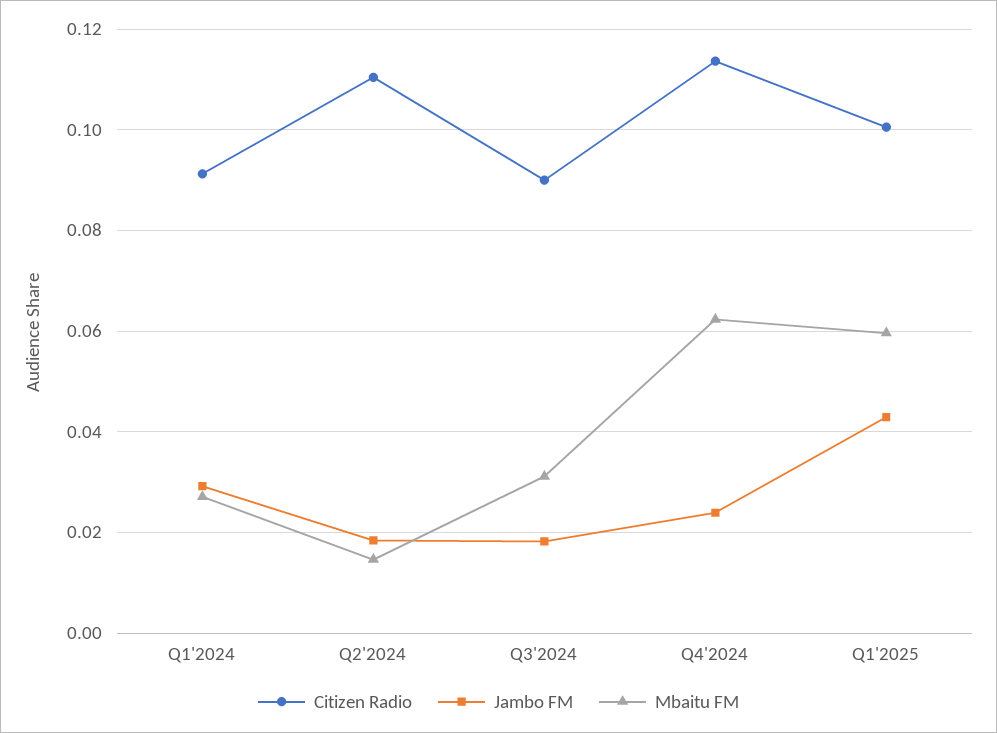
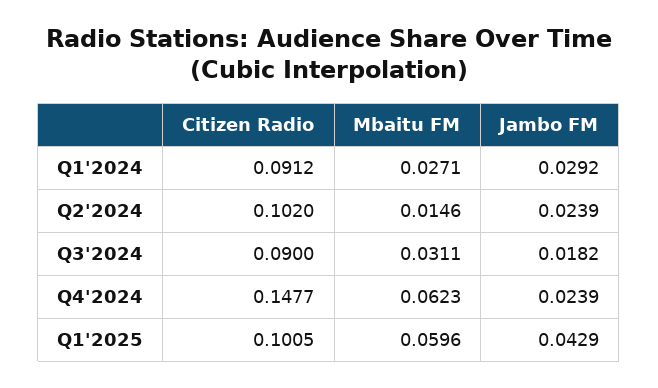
Citizen Radio, Q2'2024: 0.11 -> 0.102
Jambo FM, Q2'2024: 0.018 -> 0.0239
Citizen Radio, Q4'2024: 0.114 -> 0.1477

